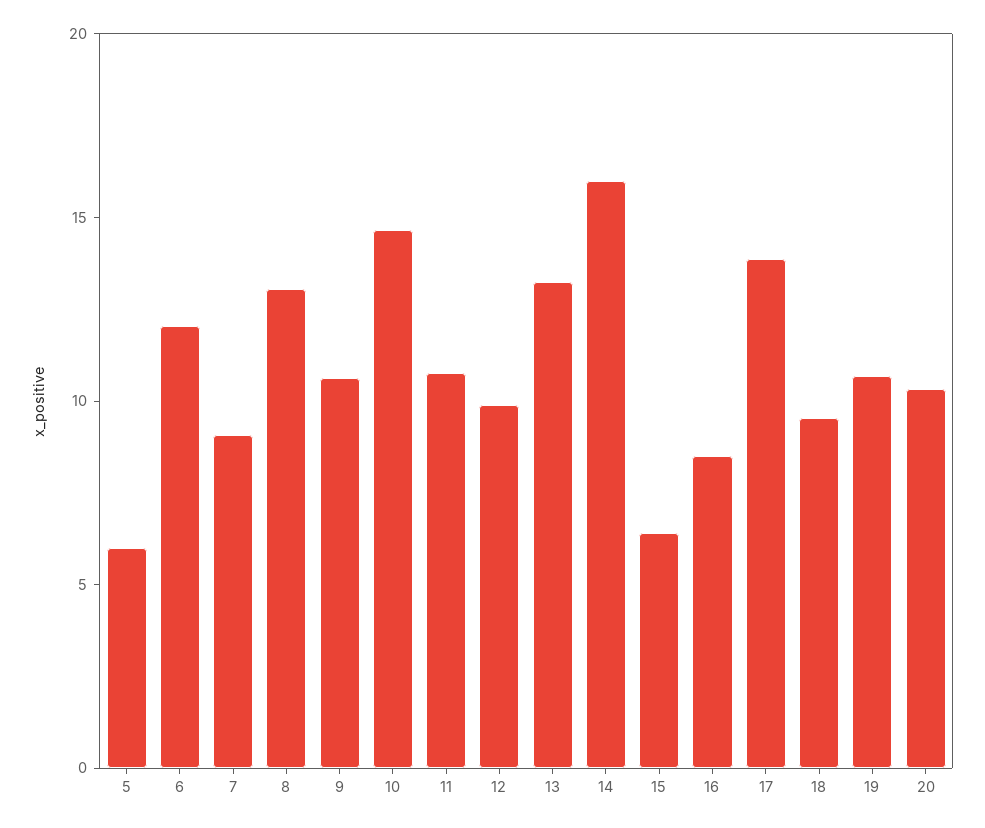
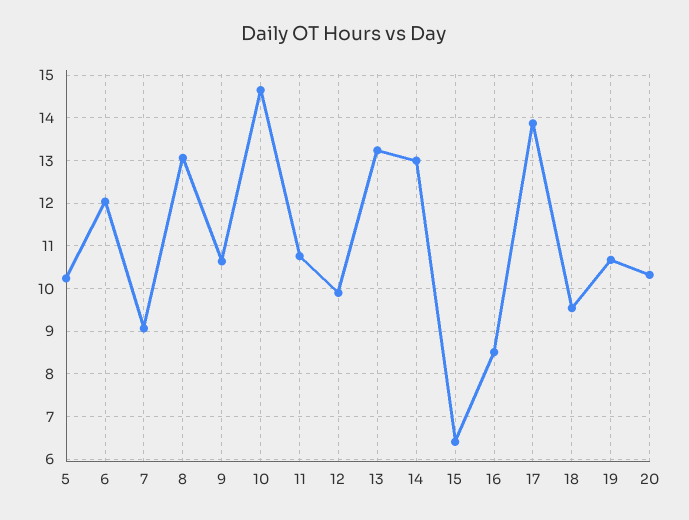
5: 6 -> 10.2
14: 16 -> 13

